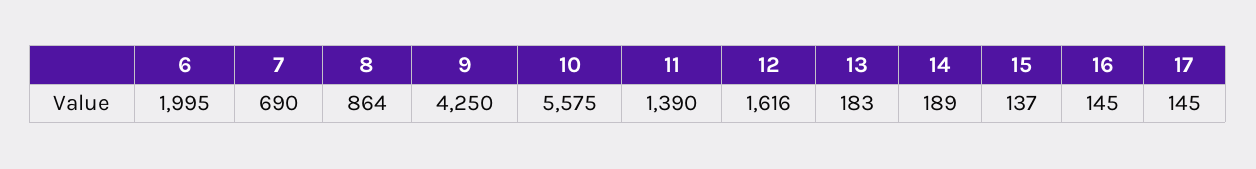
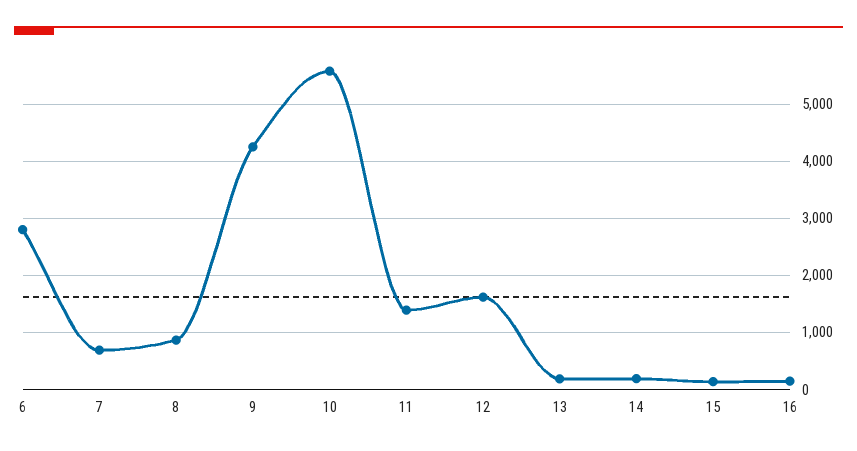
6: 1995 -> 2800
17: 145 -> none

